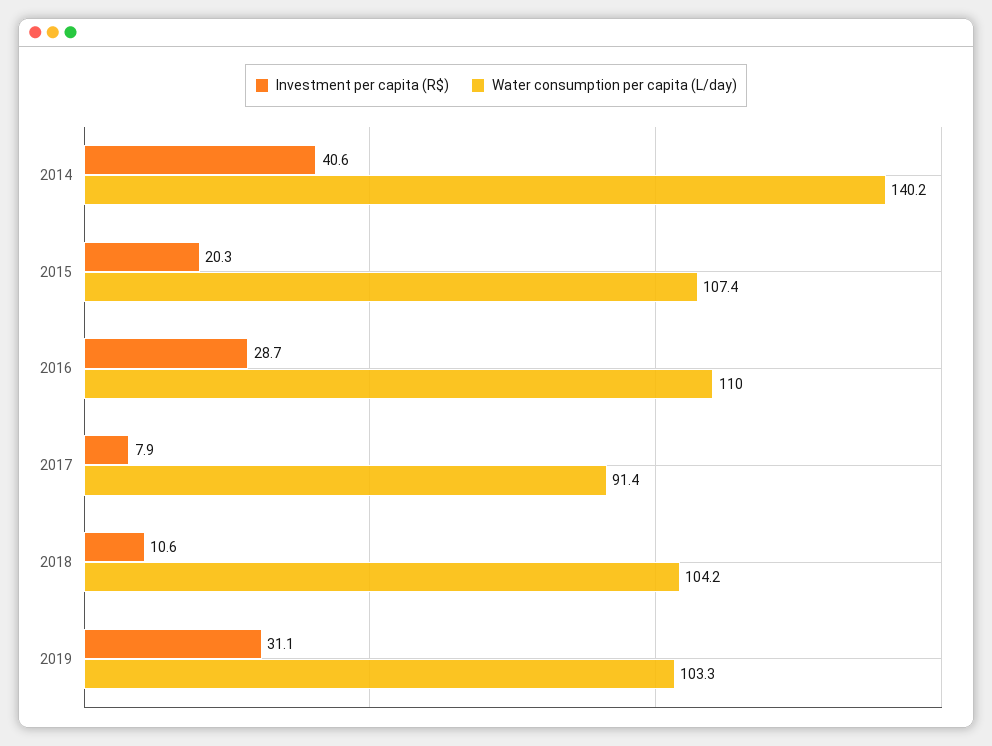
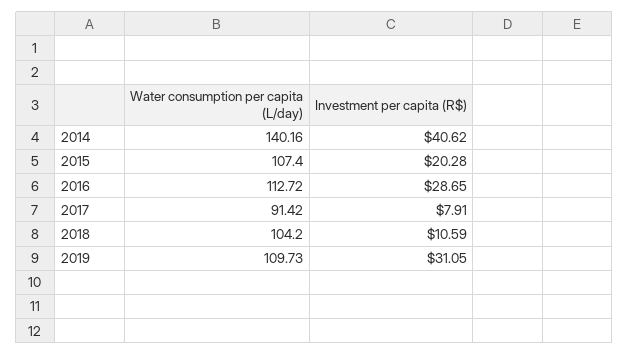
Water consumption per capita (L/day), 2016: 110 -> 112.72
Water consumption per capita (L/day), 2019: 103.3 -> 109.73

